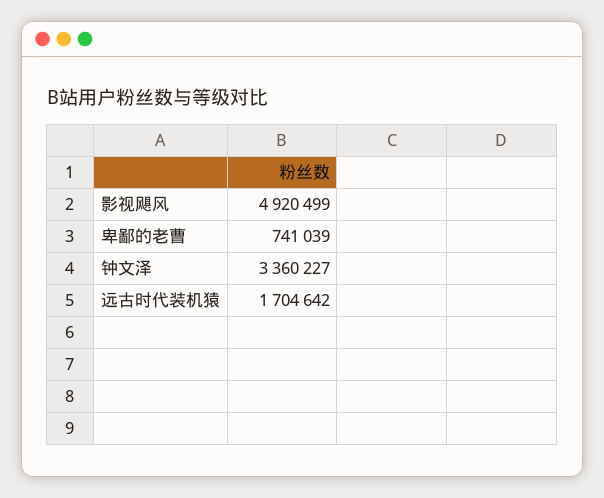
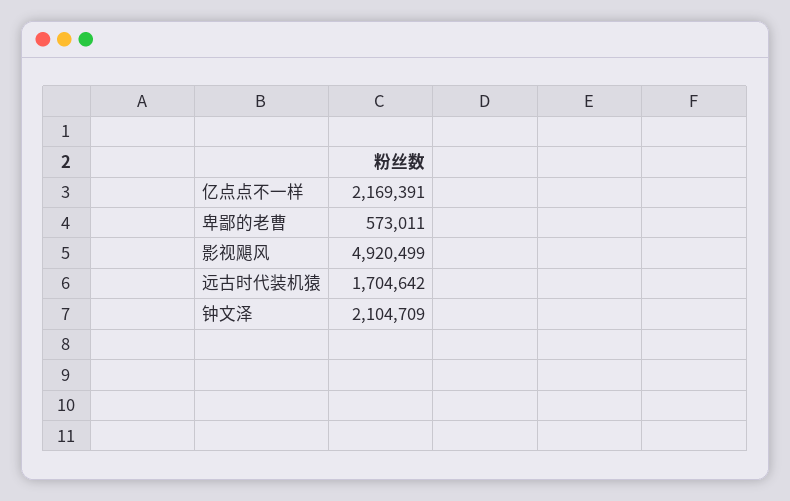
卑鄙的老曹: 741039 -> 573011
钟文泽: 3360227 -> 2104709
亿点点不一样: none -> 2169391

